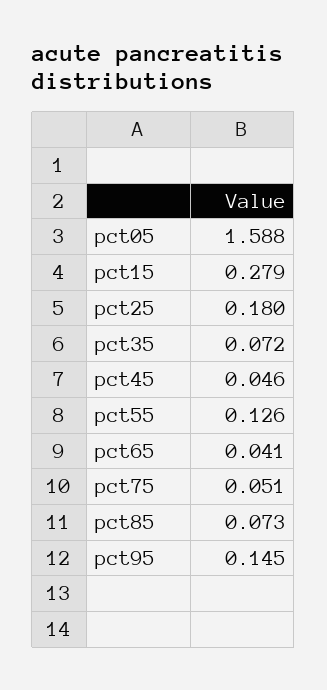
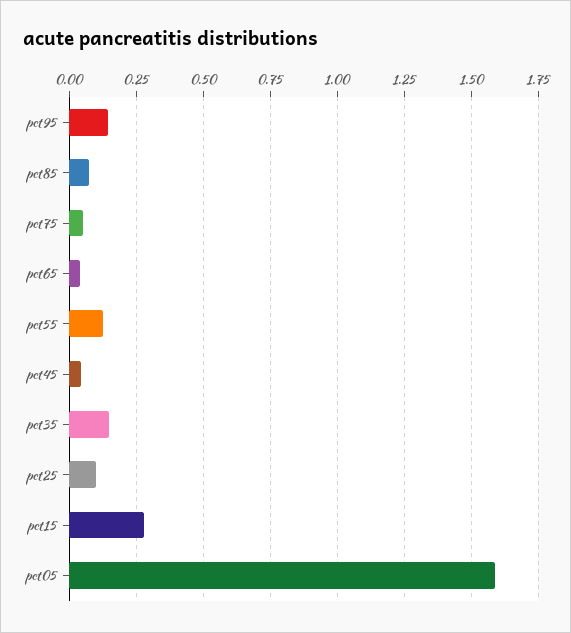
pct25: 0.18 -> 0.1
pct35: 0.072 -> 0.15

